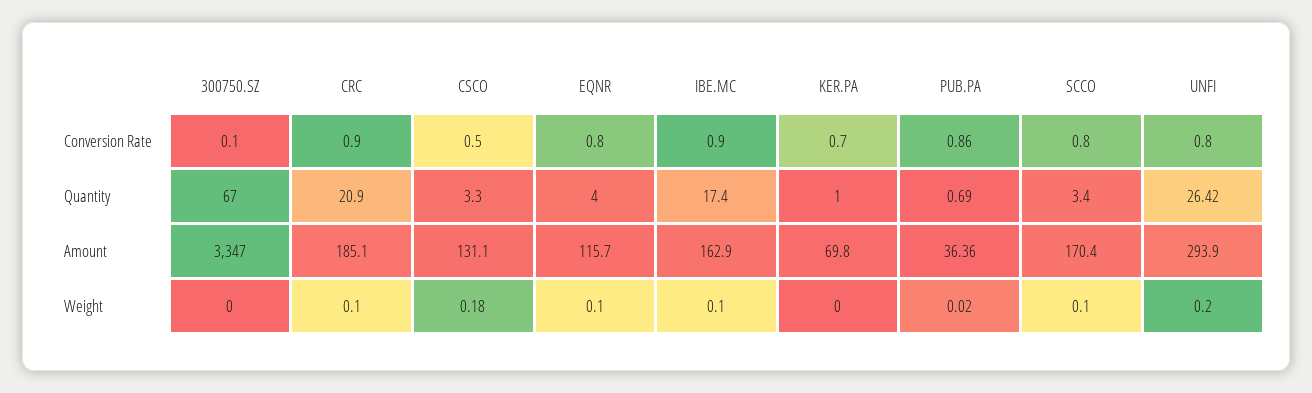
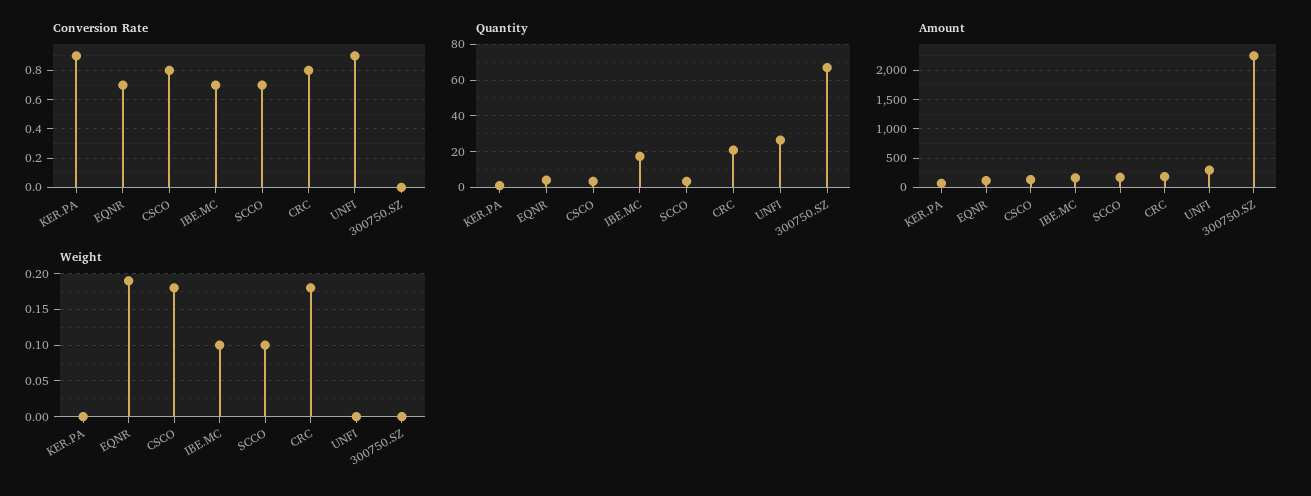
Conversion Rate, 300750.SZ: 0.1 -> 0
Conversion Rate, CRC: 0.9 -> 0.8
Conversion Rate, CSCO: 0.5 -> 0.8
Conversion Rate, EQNR: 0.8 -> 0.7
Conversion Rate, IBE.MC: 0.9 -> 0.7
Conversion Rate, KER.PA: 0.7 -> 0.9
Conversion Rate, PUB.PA: 0.86 -> none
Conversion Rate, SCCO: 0.8 -> 0.7
Conversion Rate, UNFI: 0.8 -> 0.9
Quantity, PUB.PA: 0.69 -> none
Amount, 300750.SZ: 3347 -> 2250
Amount, PUB.PA: 36.36 -> none
Weight, CRC: 0.1 -> 0.18
Weight, EQNR: 0.1 -> 0.19
Weight, PUB.PA: 0.02 -> none
Weight, UNFI: 0.2 -> 0

